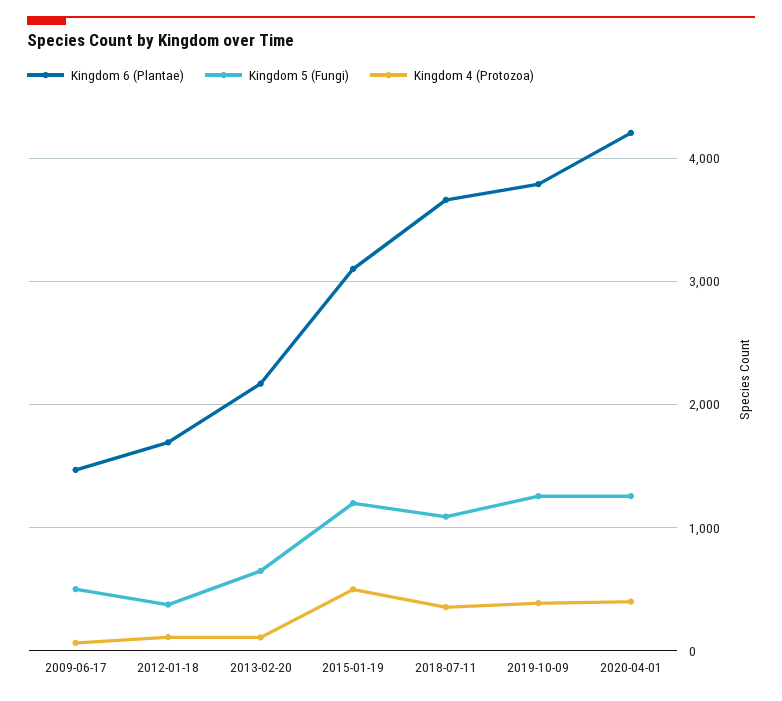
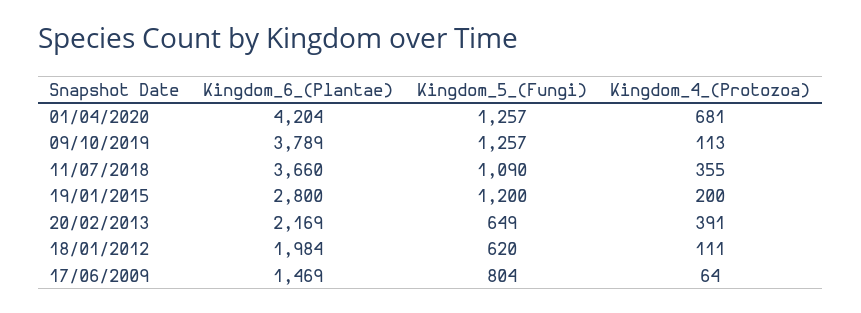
Kingdom 5 (Fungi), 2009-06-17: 500 -> 804
Kingdom 6 (Plantae), 2012-01-18: 1700 -> 1984
Kingdom 5 (Fungi), 2012-01-18: 400 -> 620
Kingdom 4 (Protozoa), 2013-02-20: 100 -> 391
Kingdom 6 (Plantae), 2015-01-19: 3100 -> 2800
Kingdom 4 (Protozoa), 2015-01-19: 500 -> 200
Kingdom 4 (Protozoa), 2019-10-09: 400 -> 113
Kingdom 4 (Protozoa), 2020-04-01: 400 -> 681

